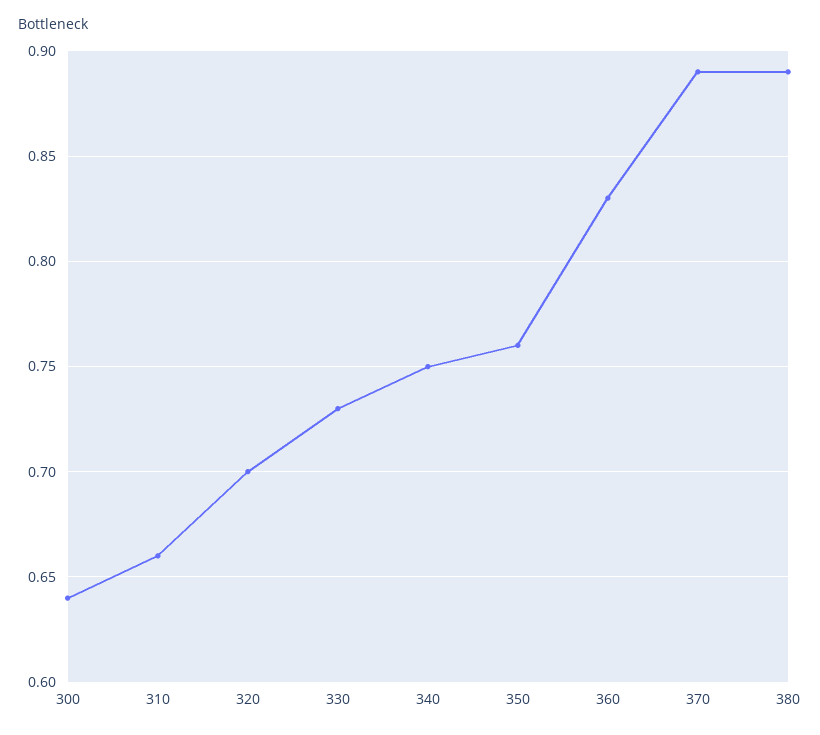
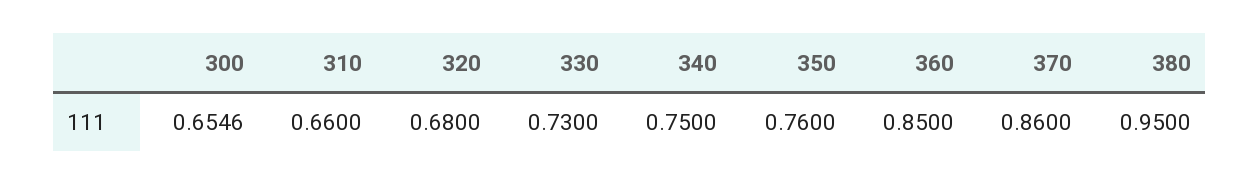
300: 0.64 -> 0.6546
320: 0.7 -> 0.68
360: 0.83 -> 0.85
370: 0.89 -> 0.86
380: 0.89 -> 0.95

